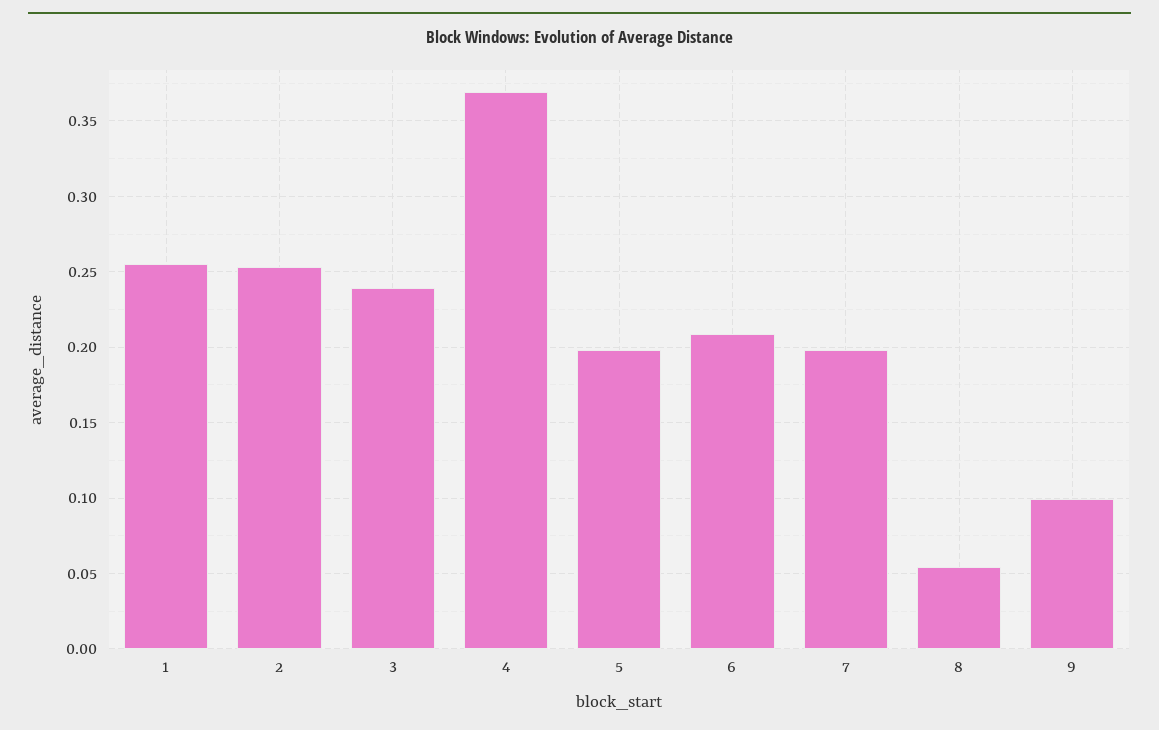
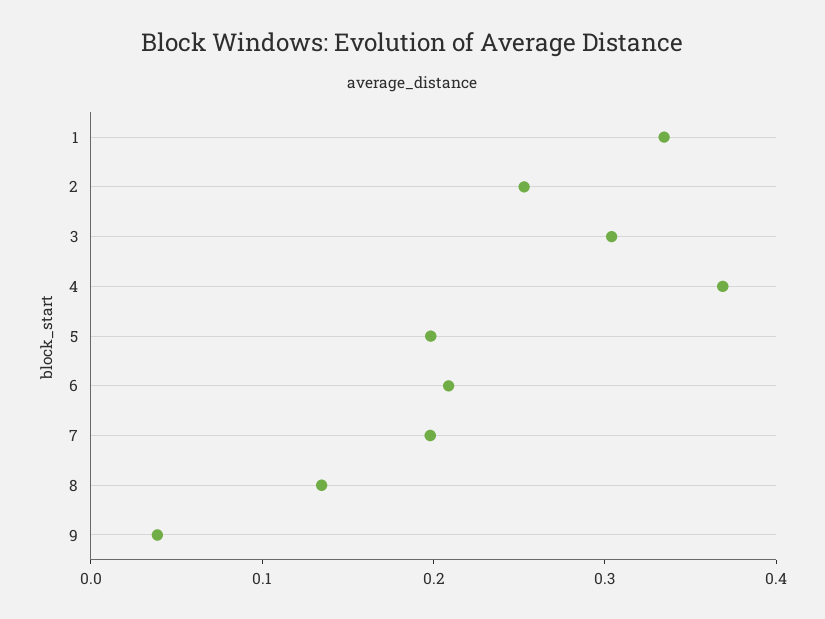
1: 0.255 -> 0.34
3: 0.24 -> 0.3
8: 0.055 -> 0.14
9: 0.1 -> 0.04

